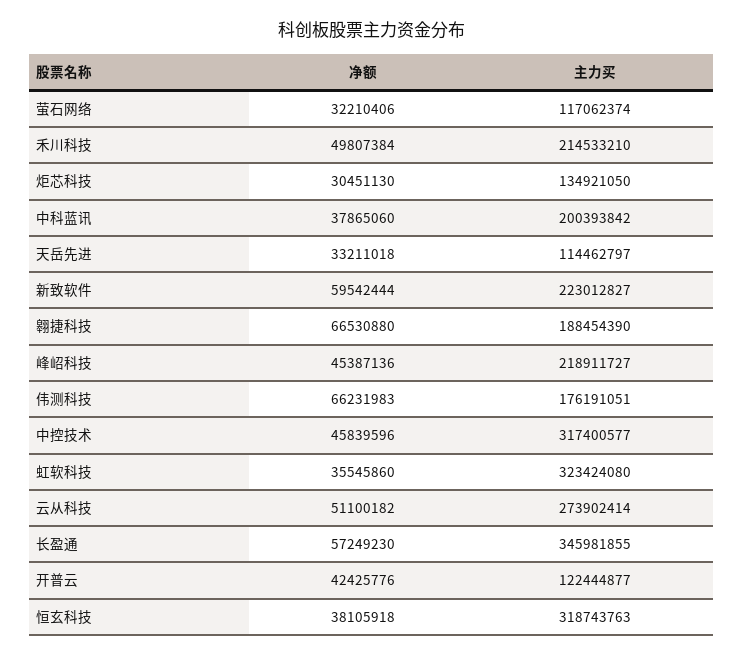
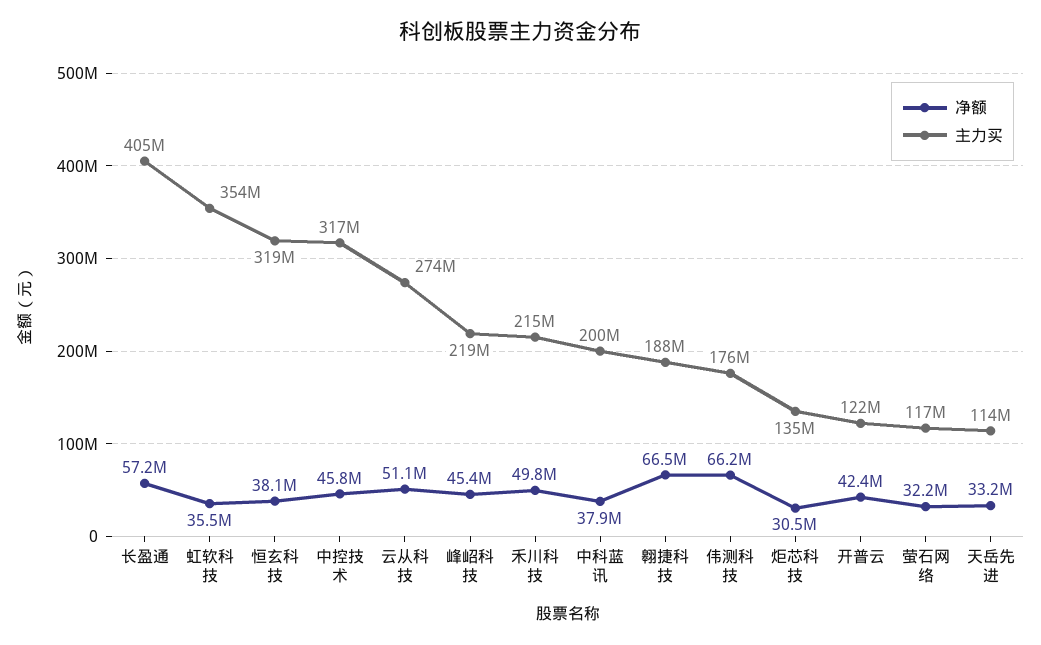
净额, 新致软件: 59542444 -> none
主力买, 新致软件: 223012827 -> none
主力买, 虹软科技: 323424080 -> 354000000
主力买, 长盈通: 345981855 -> 405000000

